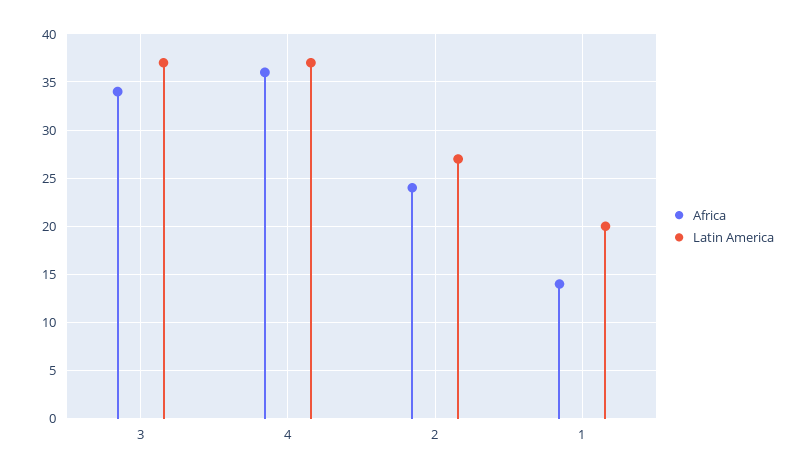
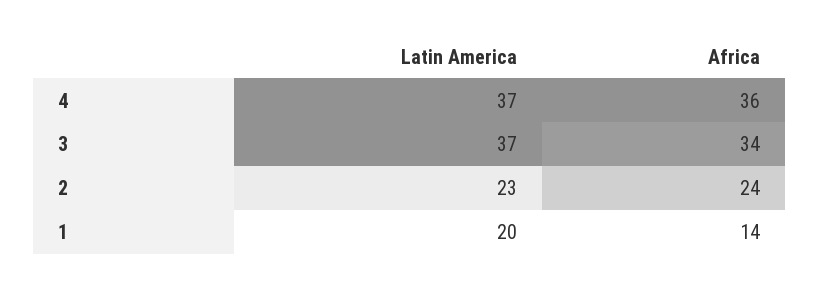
Latin America, 2: 27 -> 23

